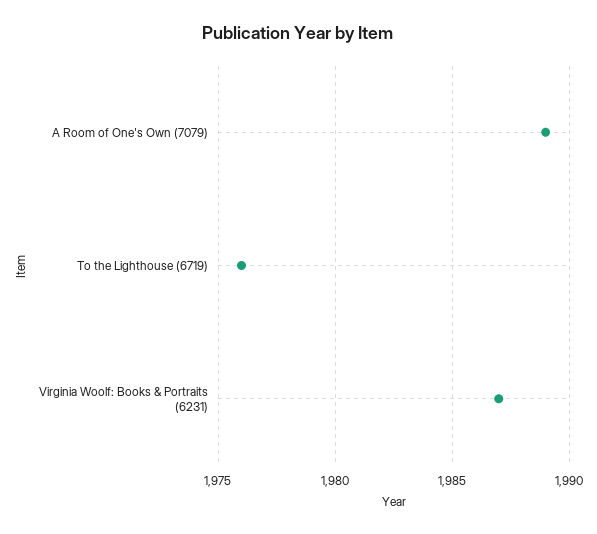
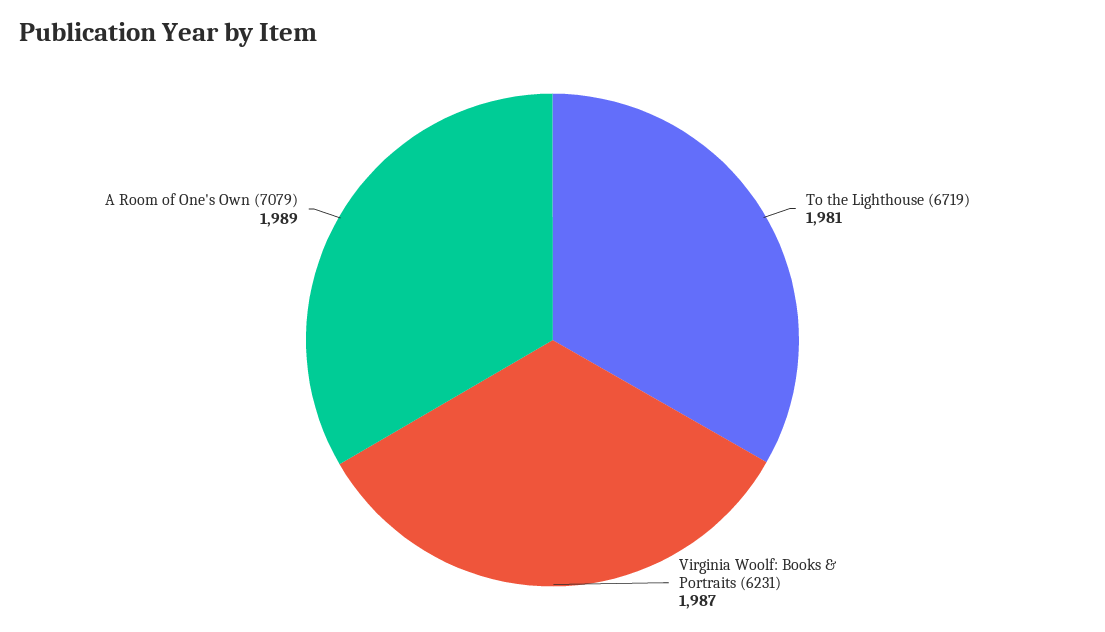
To the Lighthouse (6719): 1976 -> 1981

